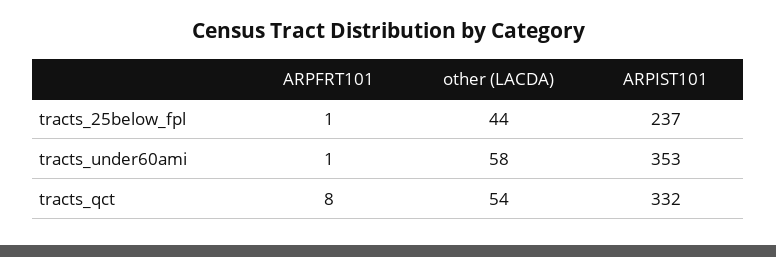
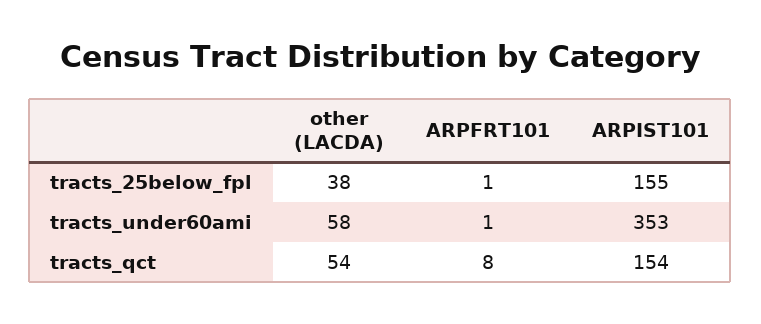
other (LACDA), tracts_25below_fpl: 44 -> 38
ARPIST101, tracts_25below_fpl: 237 -> 155
ARPIST101, tracts_qct: 332 -> 154

